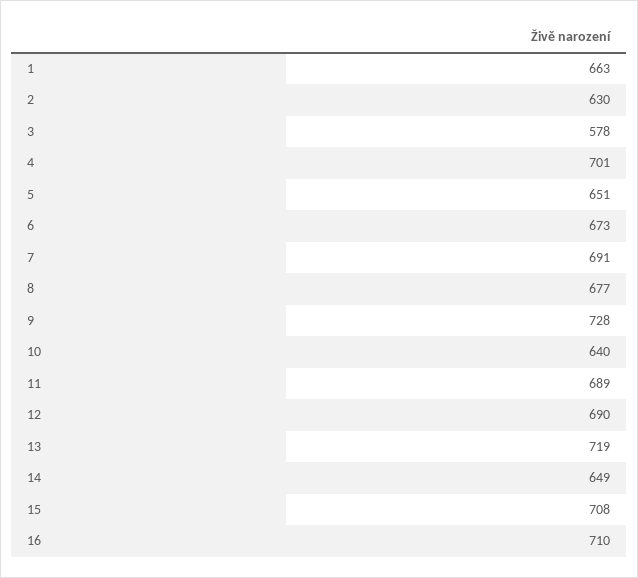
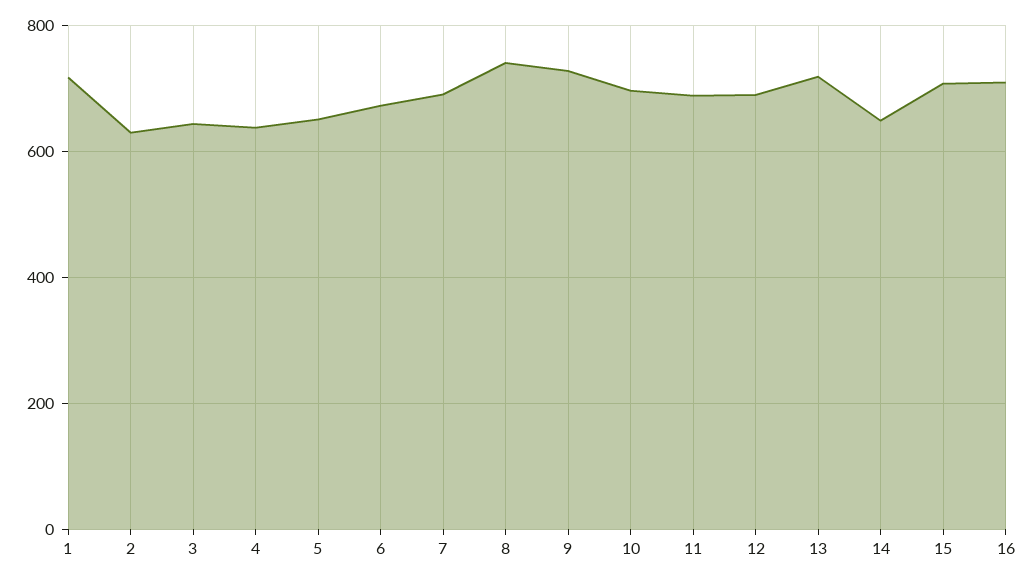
1: 663 -> 720
3: 578 -> 640
4: 701 -> 640
8: 677 -> 740
10: 640 -> 700

